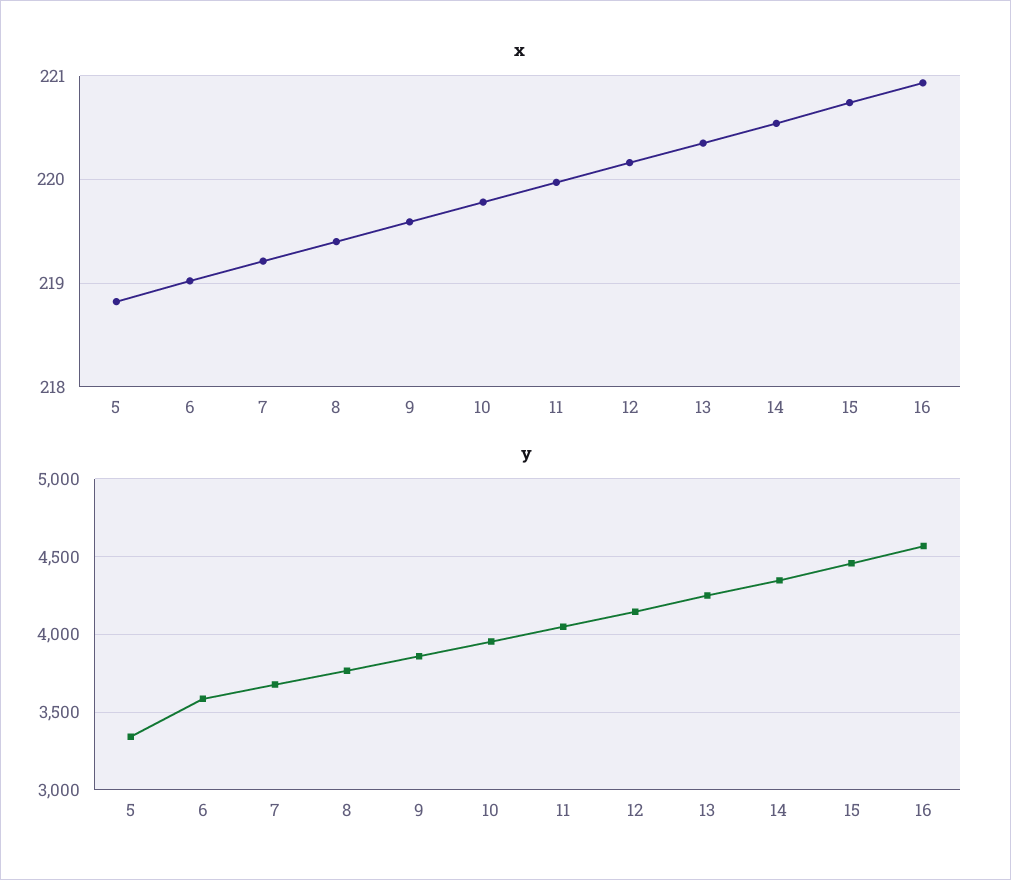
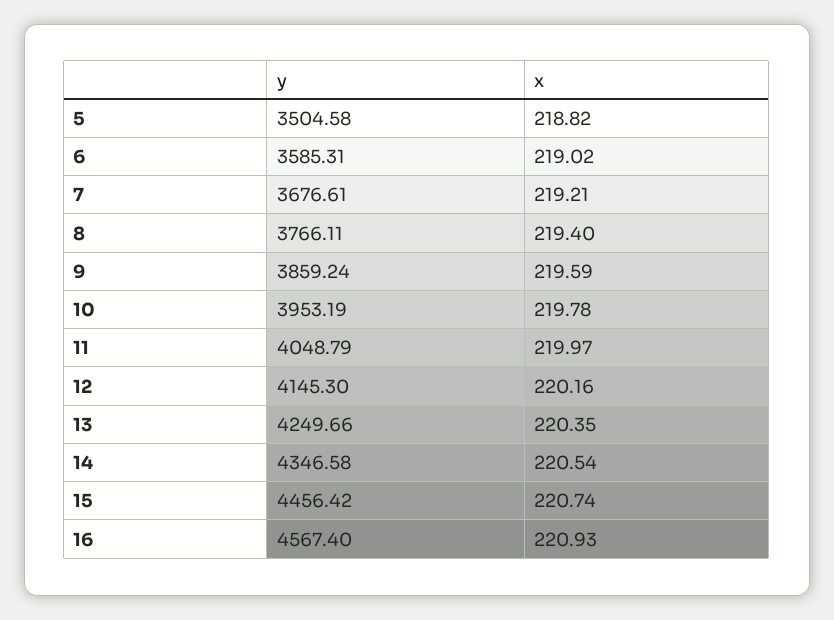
y, 5: 3350 -> 3504.58

